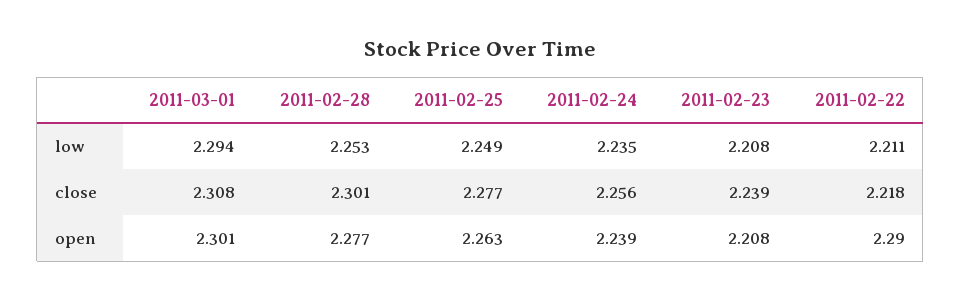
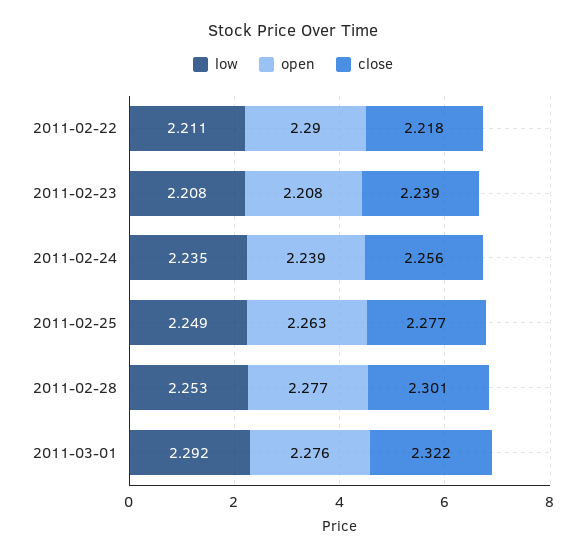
low, 2011-03-01: 2.294 -> 2.292
close, 2011-03-01: 2.308 -> 2.322
open, 2011-03-01: 2.301 -> 2.276

